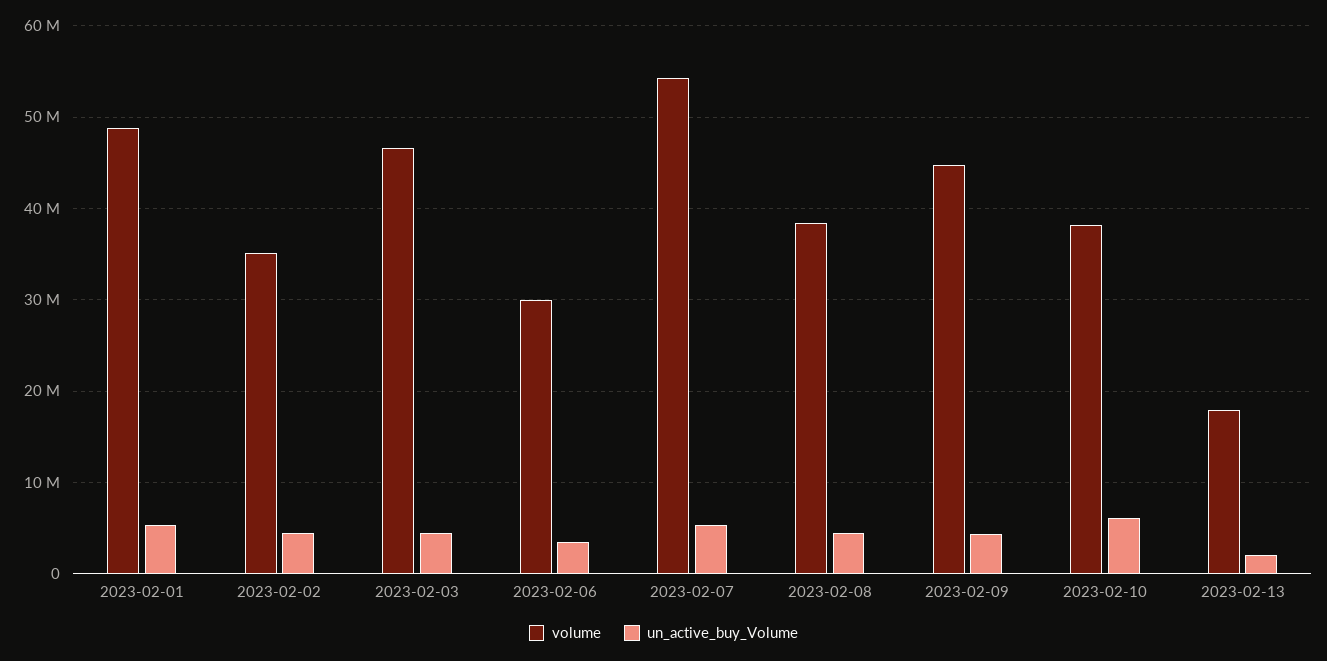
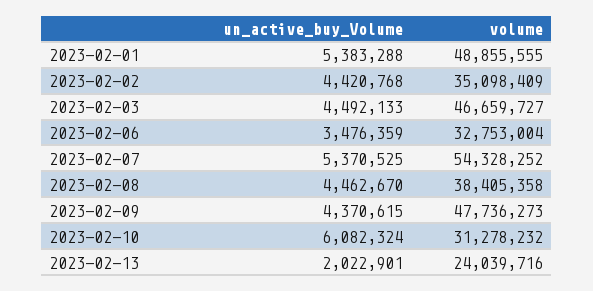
volume, 2023-02-06: 30000000 -> 32753004
volume, 2023-02-09: 45000000 -> 47736273
volume, 2023-02-10: 38000000 -> 31278232
volume, 2023-02-13: 18000000 -> 24039716

